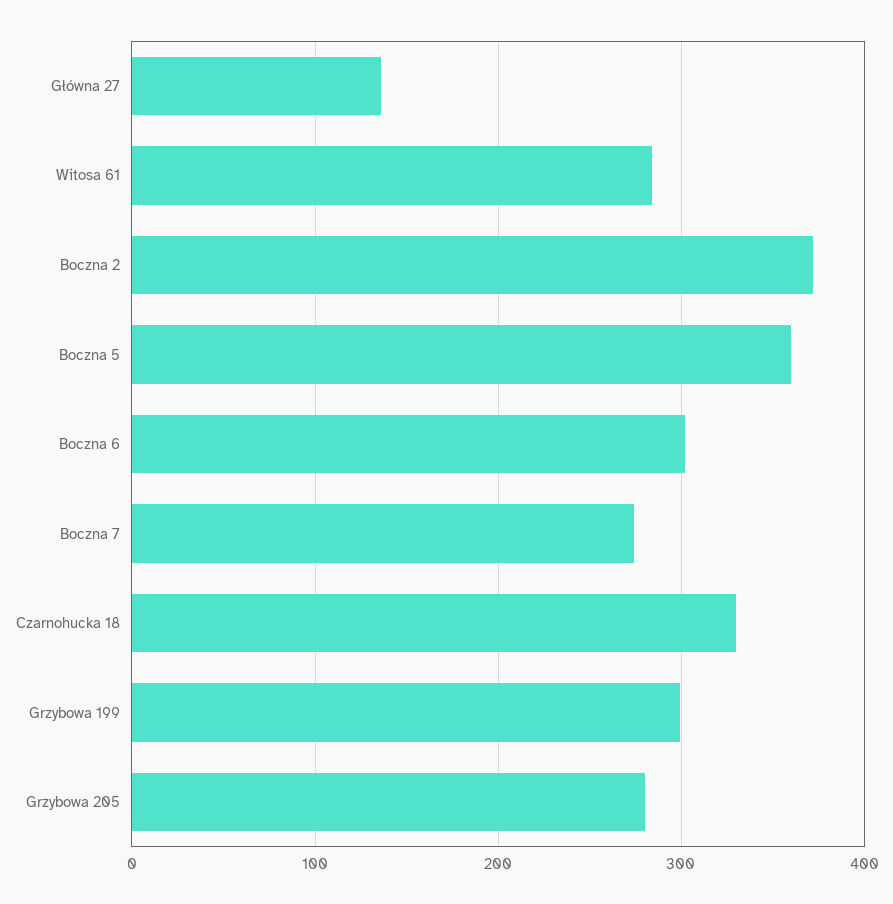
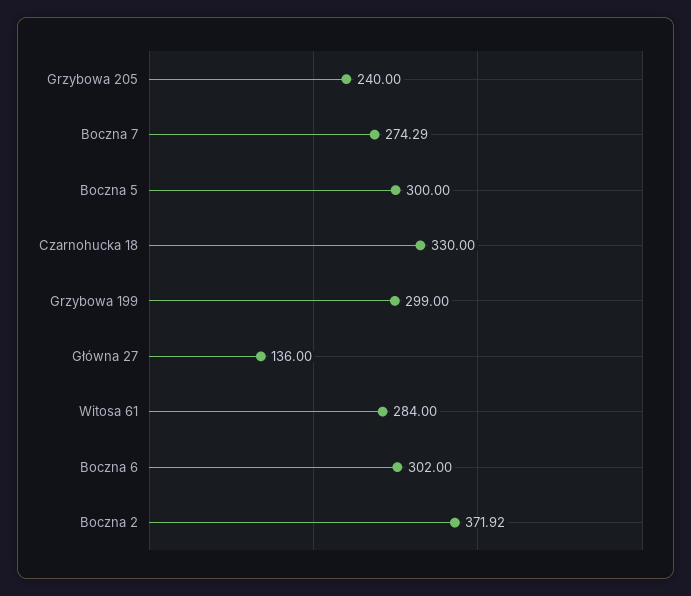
Boczna 5: 360 -> 300
Grzybowa 205: 280 -> 240

